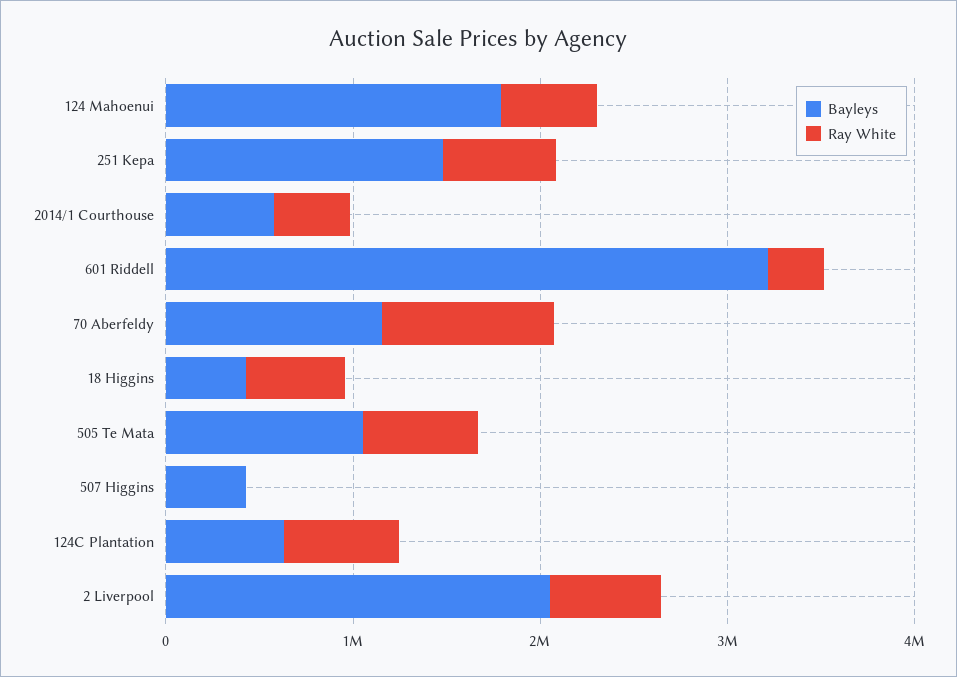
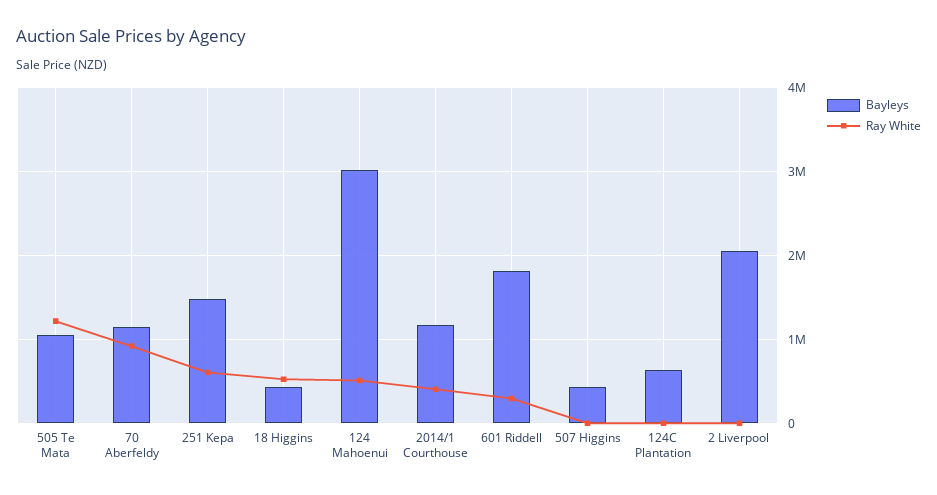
Bayleys, 124 Mahoenui: 1800000 -> 3000000
Bayleys, 2014/1 Courthouse: 600000 -> 1200000
Bayleys, 601 Riddell: 3200000 -> 1800000
Ray White, 505 Te Mata: 600000 -> 1200000
Ray White, 124C Plantation: 600000 -> 0
Ray White, 2 Liverpool: 600000 -> 0

